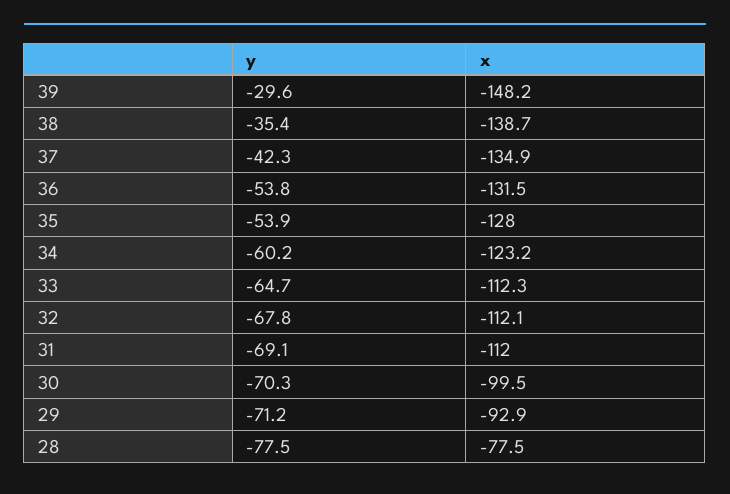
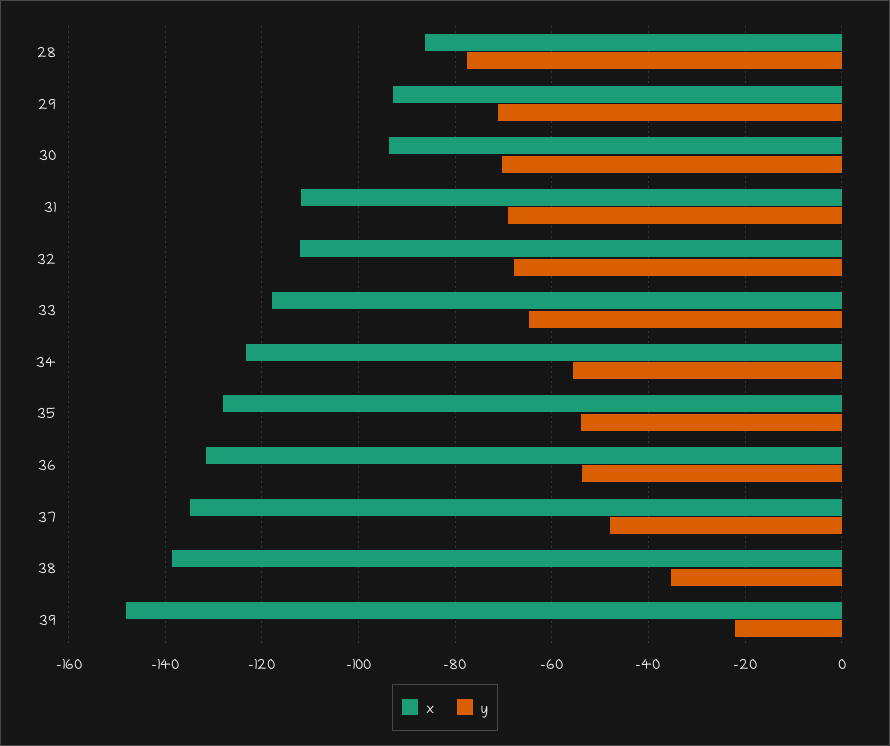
y, 39: -29.6 -> -22
y, 37: -42.3 -> -48
y, 34: -60.2 -> -56
x, 33: -112.3 -> -118
x, 30: -99.5 -> -94
x, 28: -77.5 -> -86

